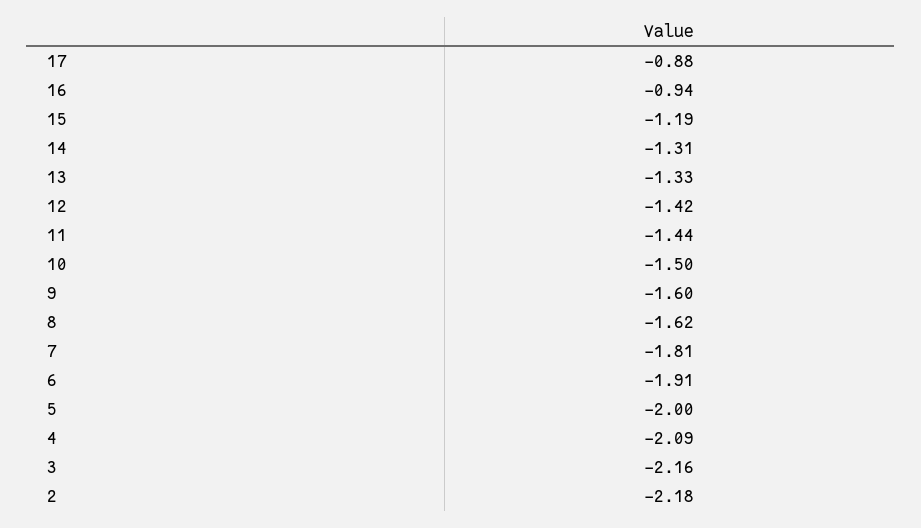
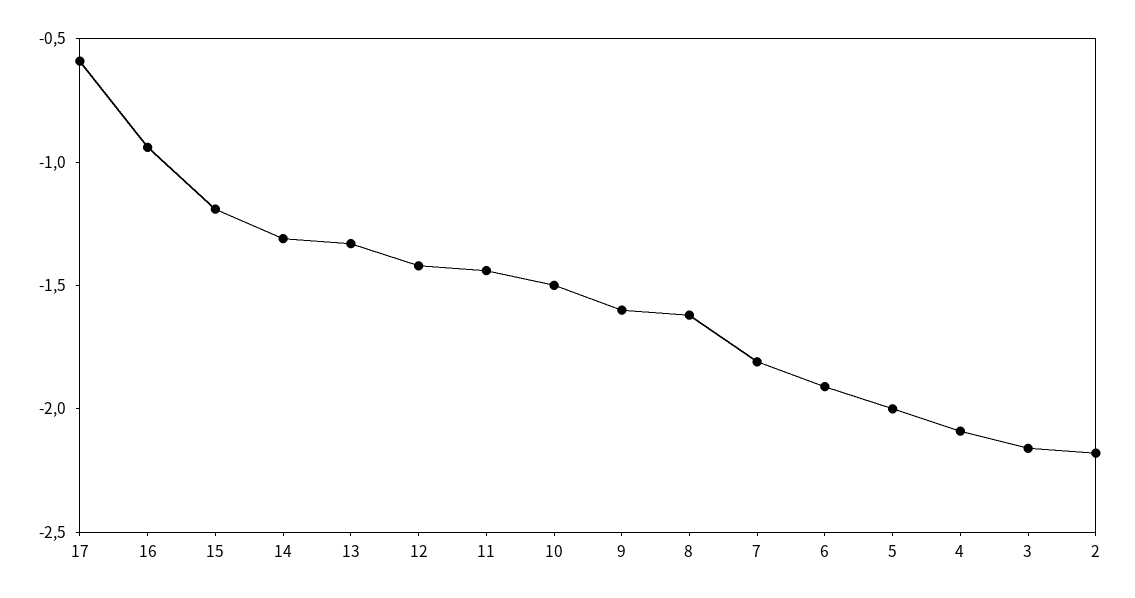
17: -0.88 -> -0.6

